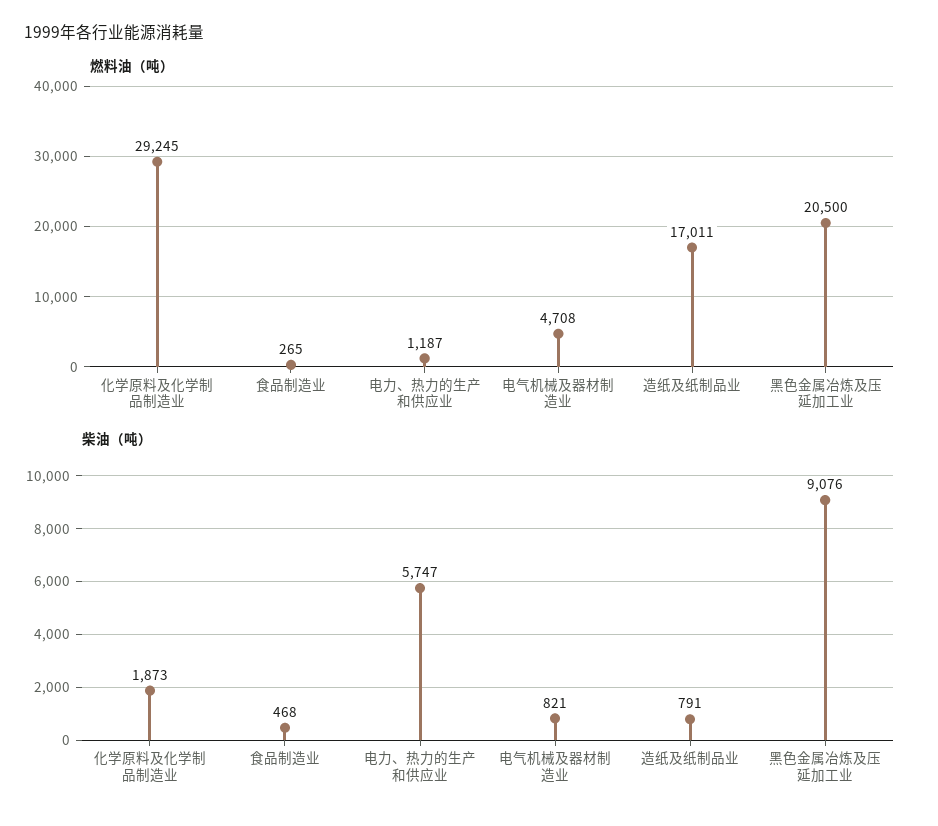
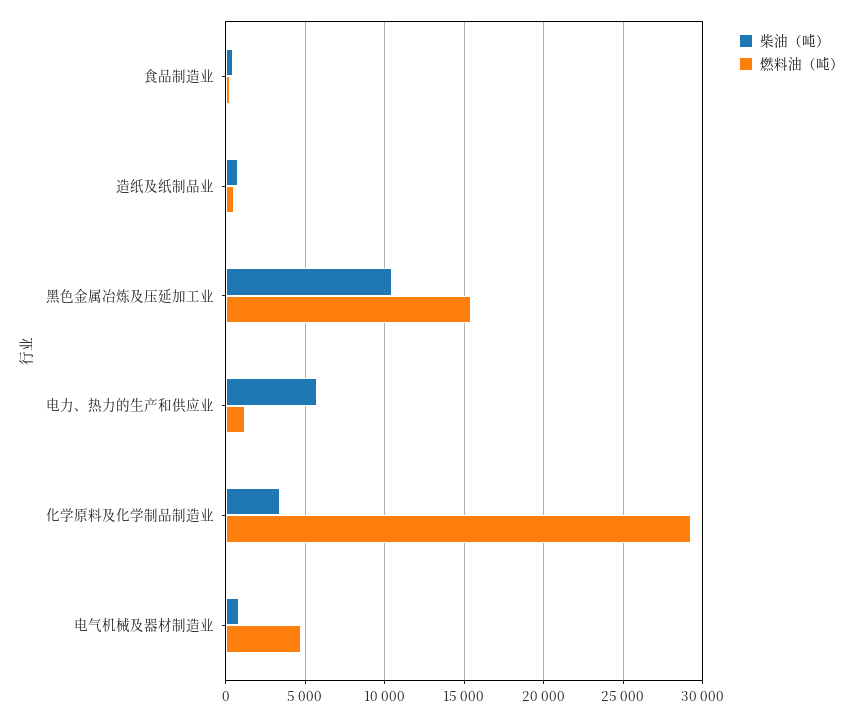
燃料油（吨）, 造纸及纸制品业: 17011 -> 500
燃料油（吨）, 黑色金属冶炼及压延加工业: 20500 -> 15500
柴油（吨）, 化学原料及化学制品制造业: 1873 -> 3500
柴油（吨）, 黑色金属冶炼及压延加工业: 9076 -> 10500

